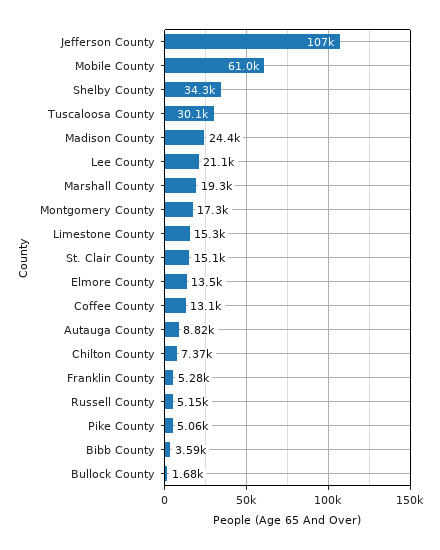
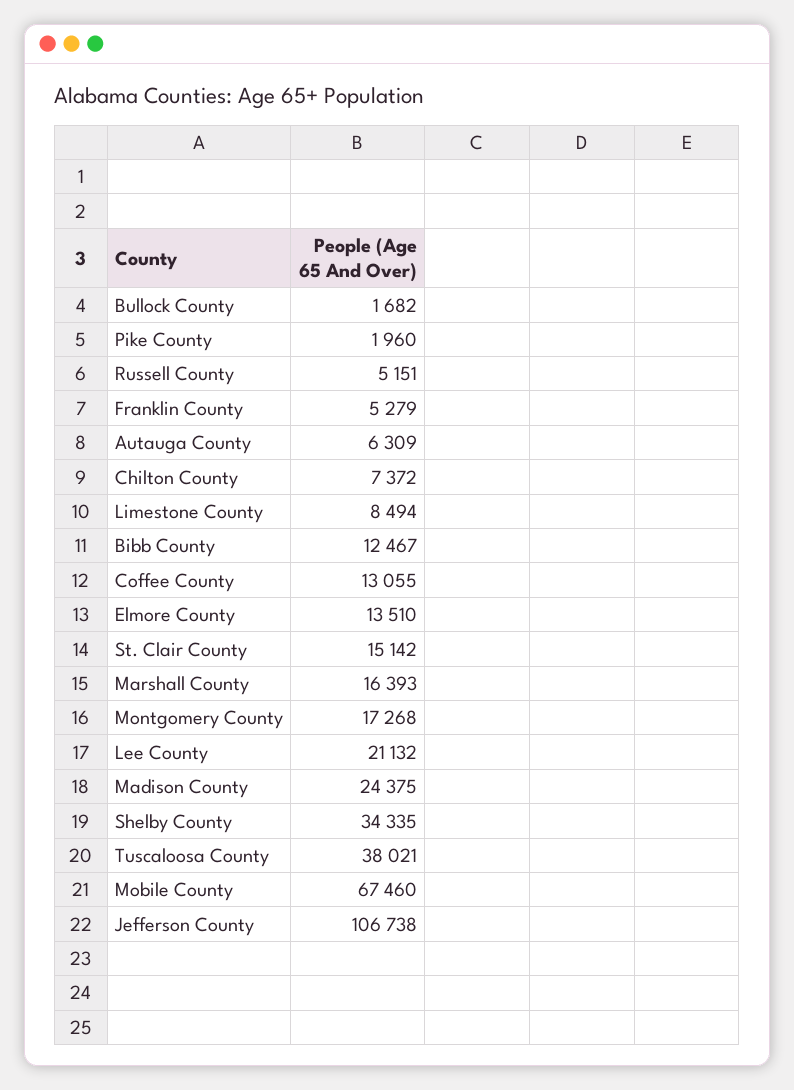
Mobile County: 61000 -> 67460
Tuscaloosa County: 30100 -> 38021
Marshall County: 19300 -> 16393
Limestone County: 15300 -> 8494
Autauga County: 8820 -> 6309
Pike County: 5060 -> 1960
Bibb County: 3590 -> 12467

